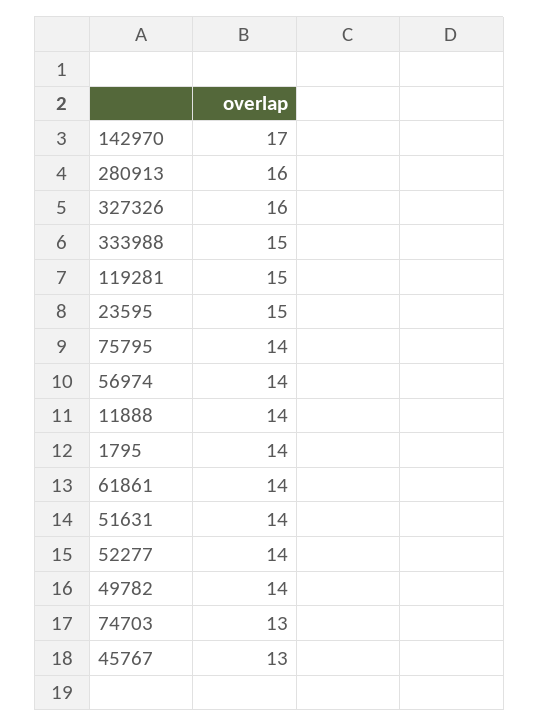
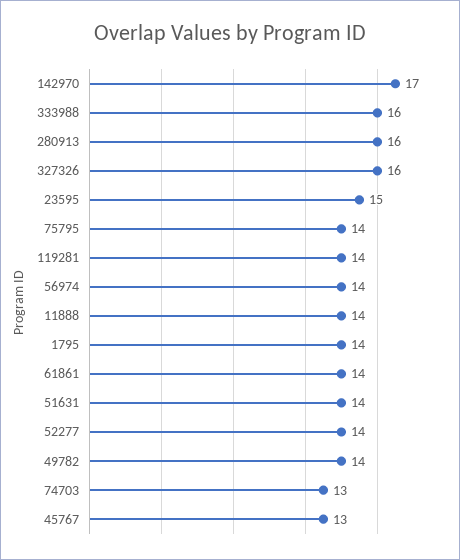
333988: 15 -> 16
119281: 15 -> 14

